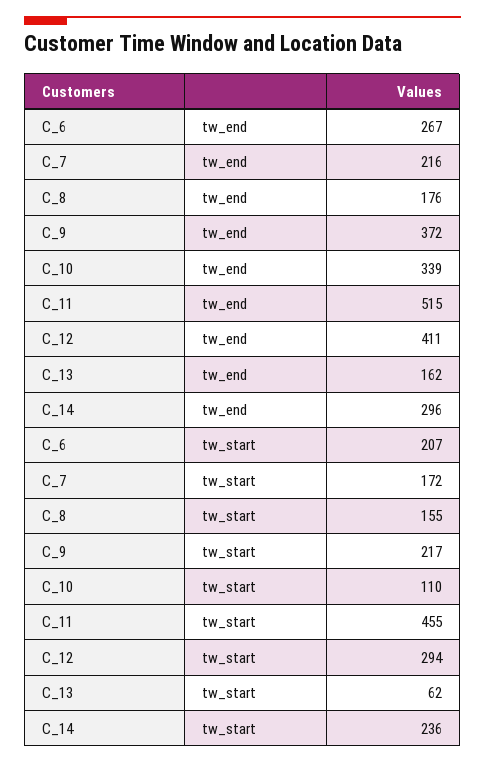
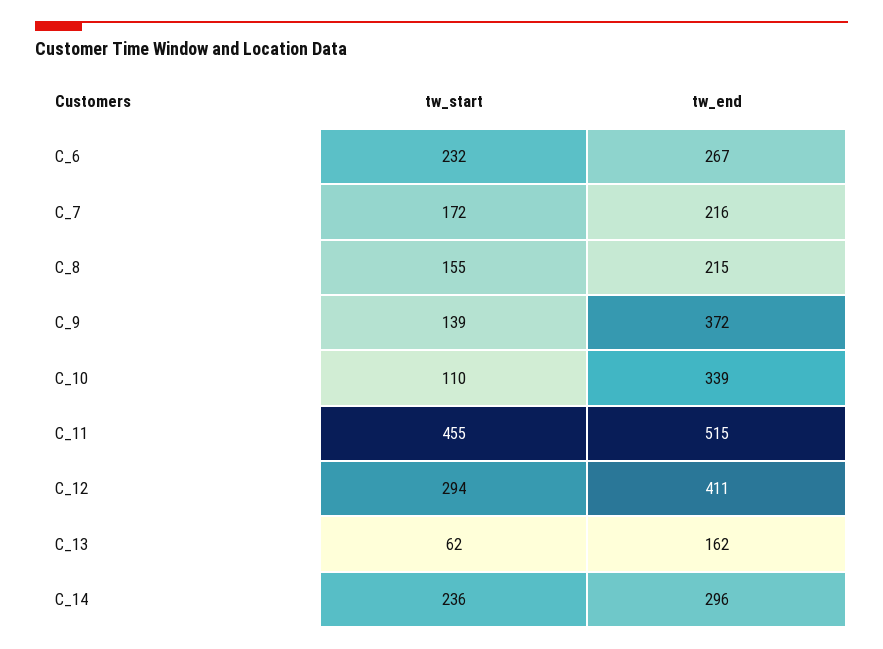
C_8, tw_end: 176 -> 215
C_6, tw_start: 207 -> 232
C_9, tw_start: 217 -> 139

